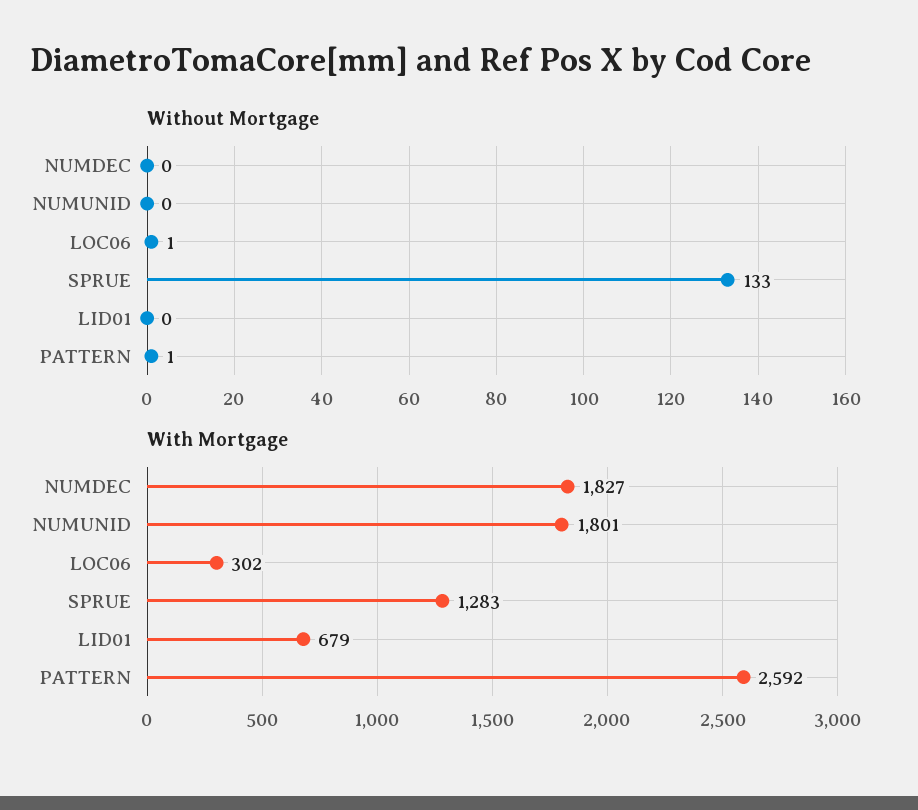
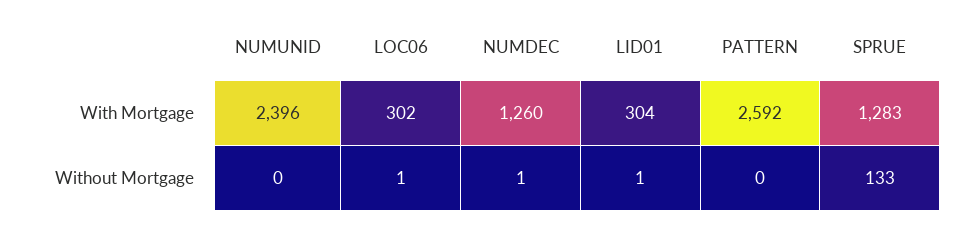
Without Mortgage, NUMDEC: 0 -> 1
Without Mortgage, LID01: 0 -> 1
Without Mortgage, PATTERN: 1 -> 0
With Mortgage, NUMDEC: 1827 -> 1260
With Mortgage, NUMUNID: 1801 -> 2396
With Mortgage, LID01: 679 -> 304

